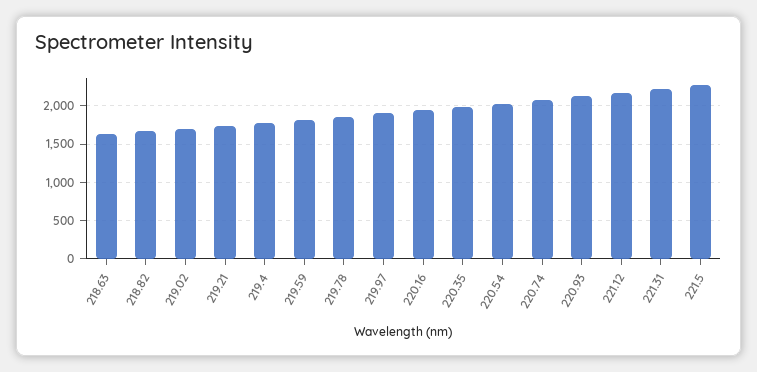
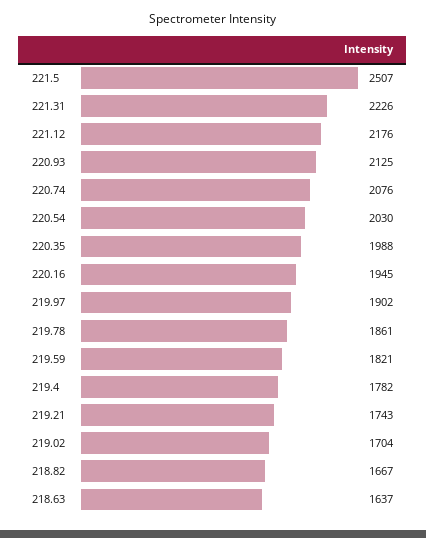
221.5: 2300 -> 2507

